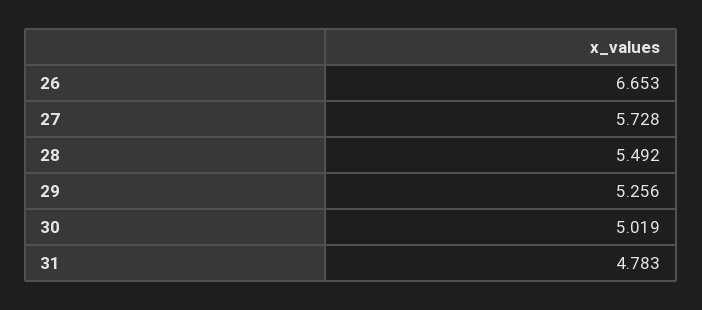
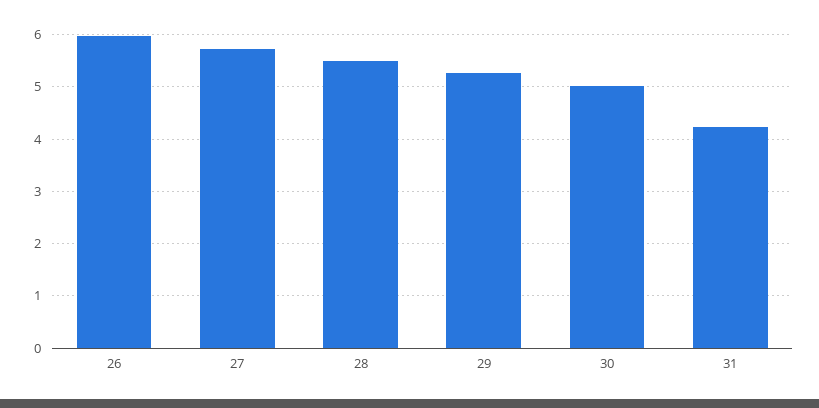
26: 6.653 -> 6
31: 4.783 -> 4.2

